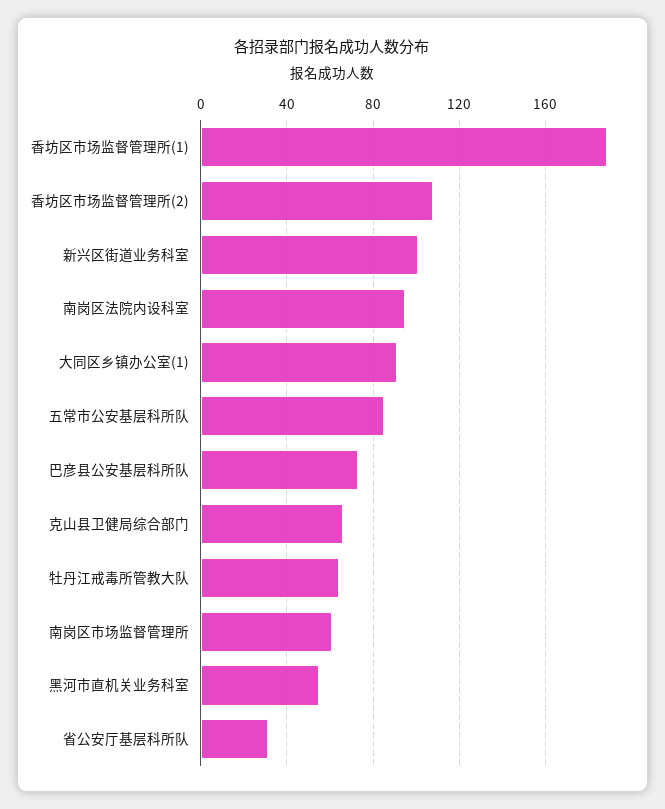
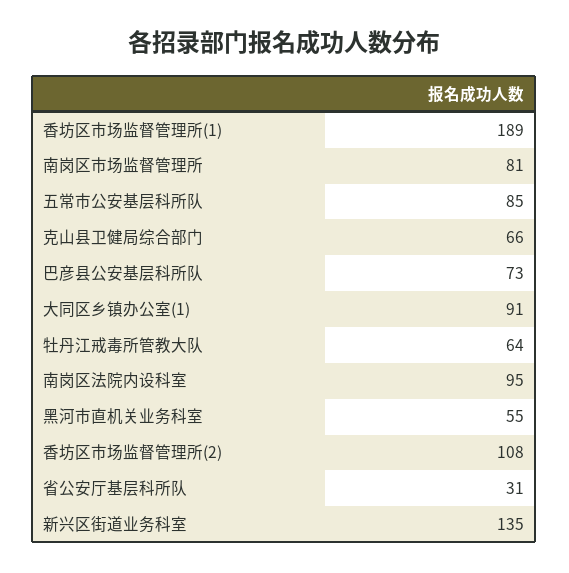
新兴区街道业务科室: 100 -> 135
南岗区市场监督管理所: 60 -> 81

